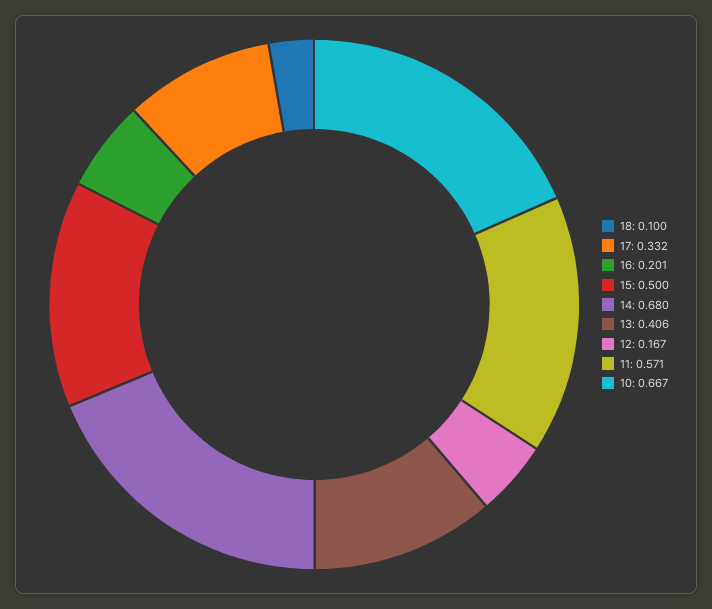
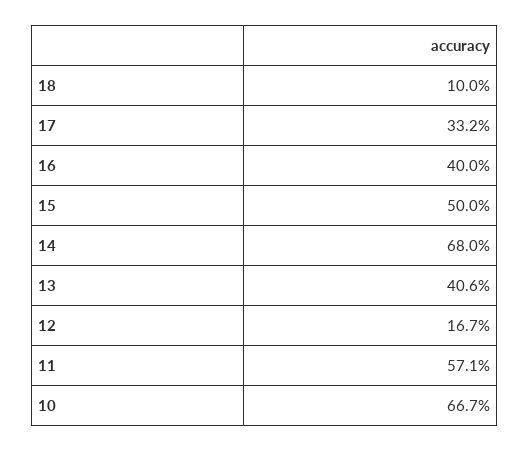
16: 0.201 -> 0.4

